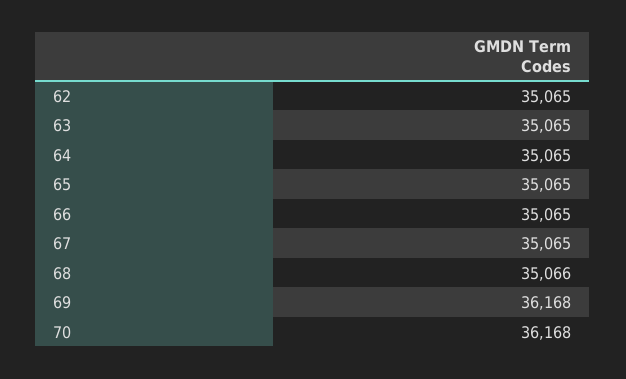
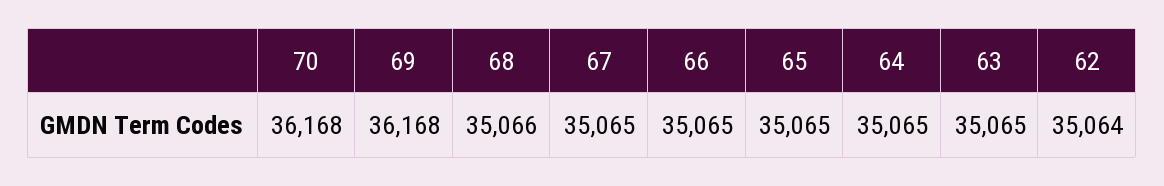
62: 35065 -> 35064

